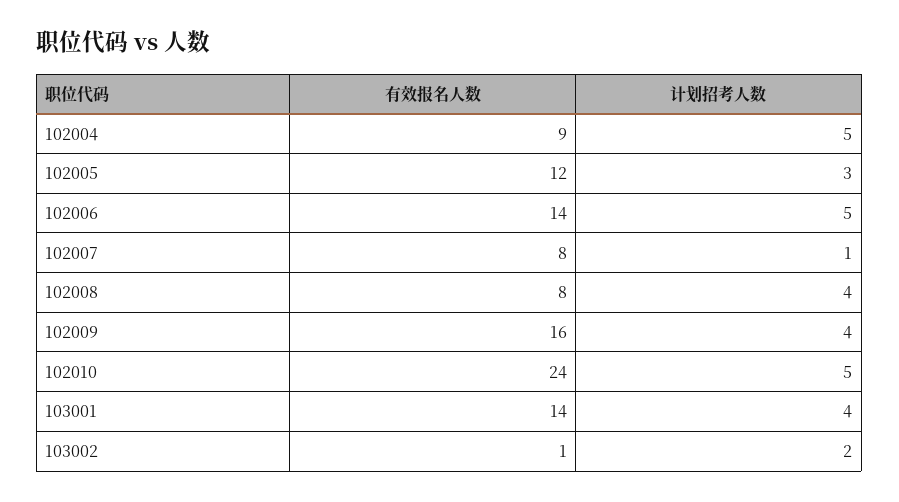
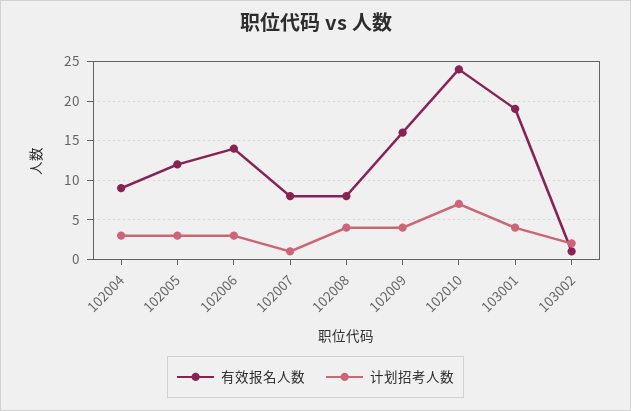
计划招考人数, 102004: 5 -> 3
计划招考人数, 102006: 5 -> 3
计划招考人数, 102010: 5 -> 7
有效报名人数, 103001: 14 -> 19

